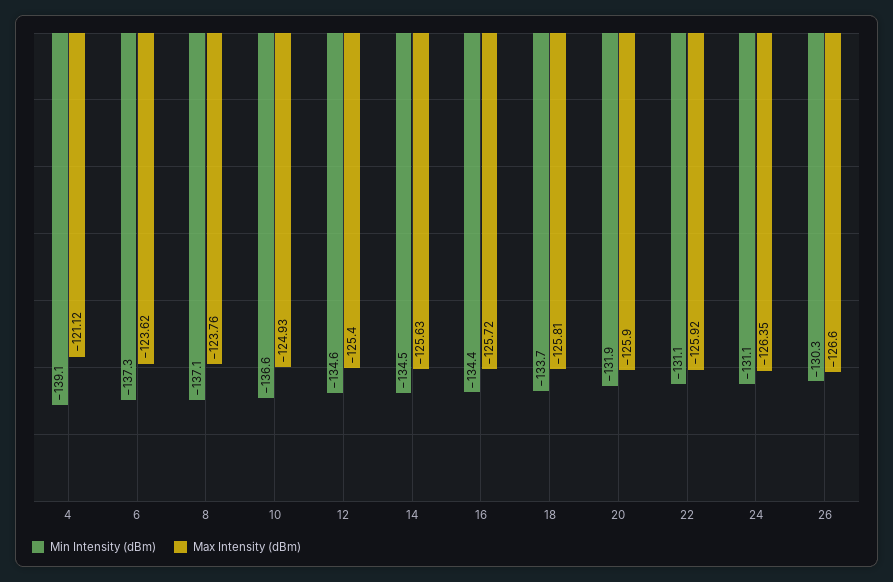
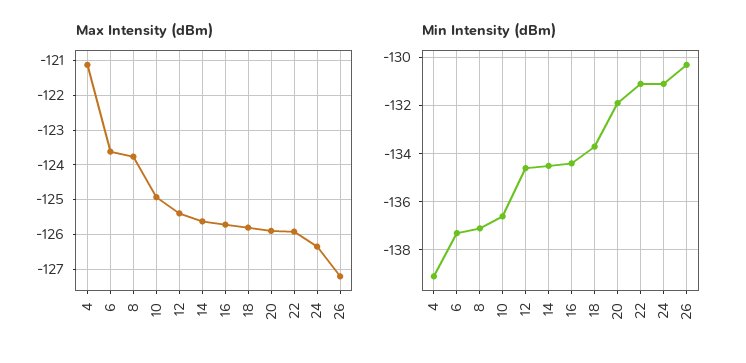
Max Intensity (dBm), 26: -126.6 -> -127.2

